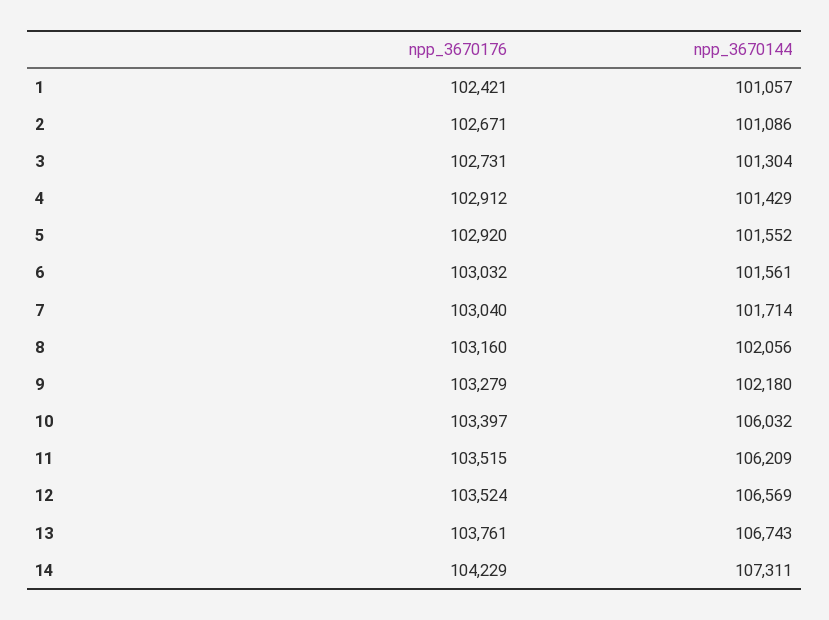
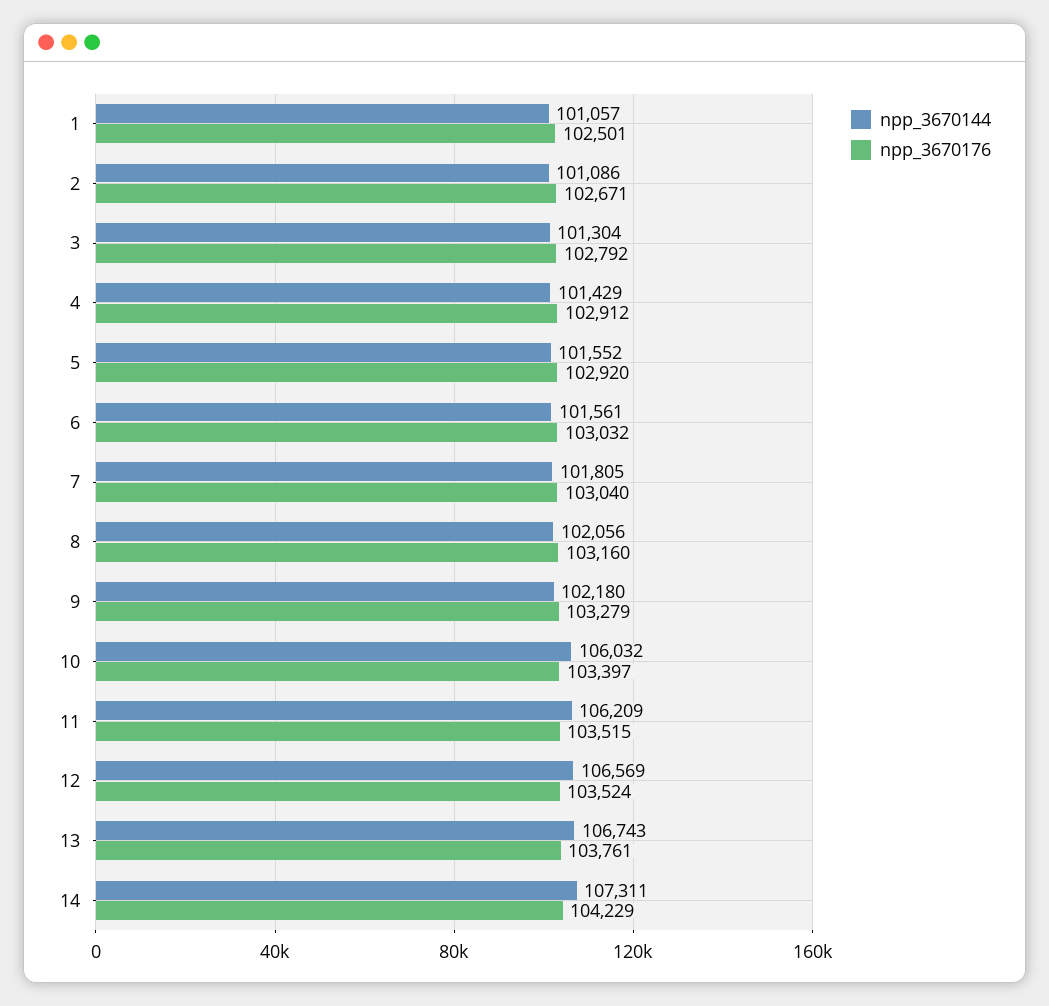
npp_3670176, 1: 102421 -> 102501
npp_3670176, 3: 102731 -> 102792
npp_3670144, 7: 101714 -> 101805

